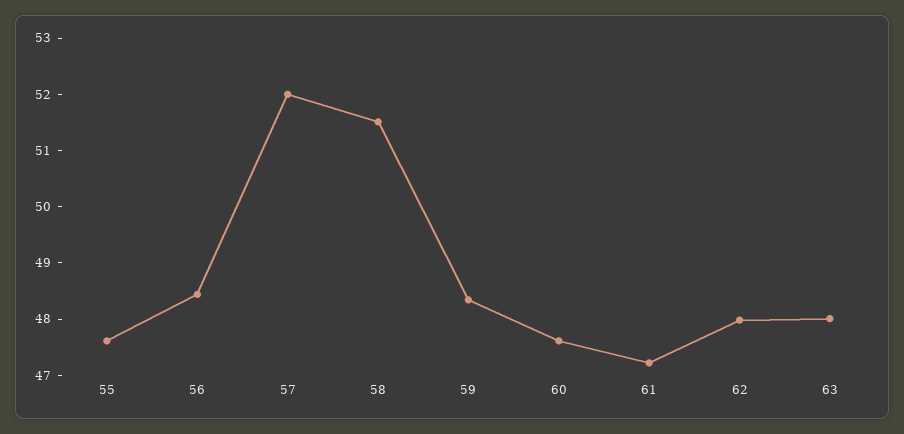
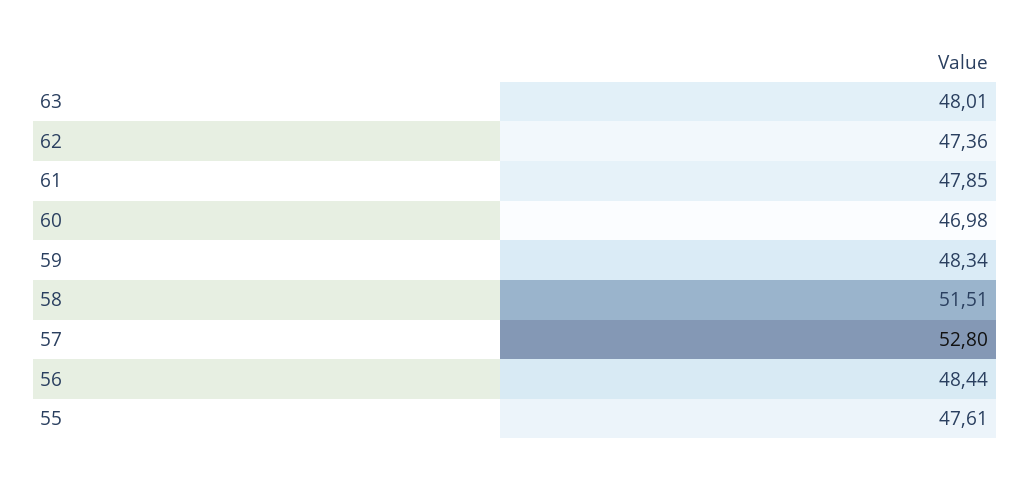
57: 52 -> 52.8
60: 47.6 -> 46.98
61: 47.2 -> 47.85
62: 48 -> 47.36

